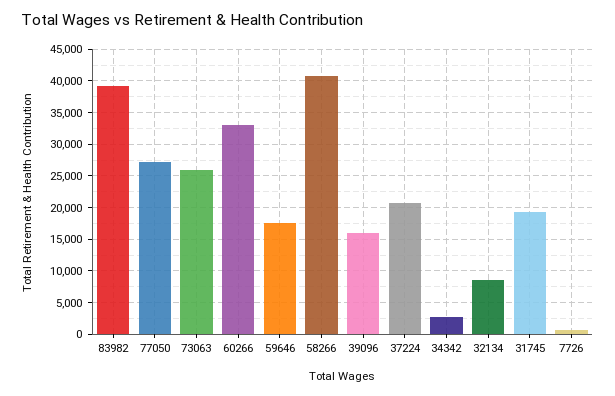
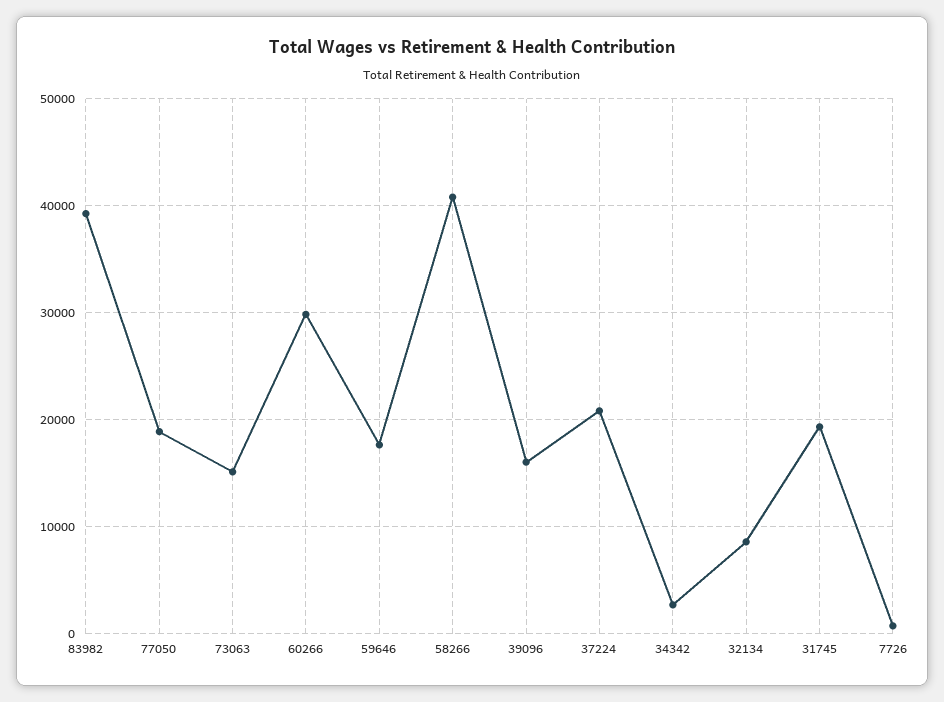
77050: 27000 -> 19000
73063: 26000 -> 15000
60266: 33000 -> 30000

